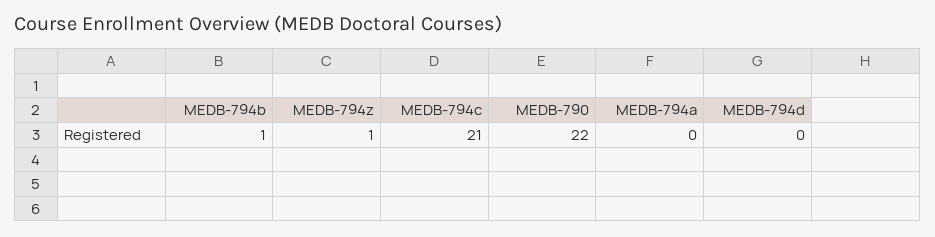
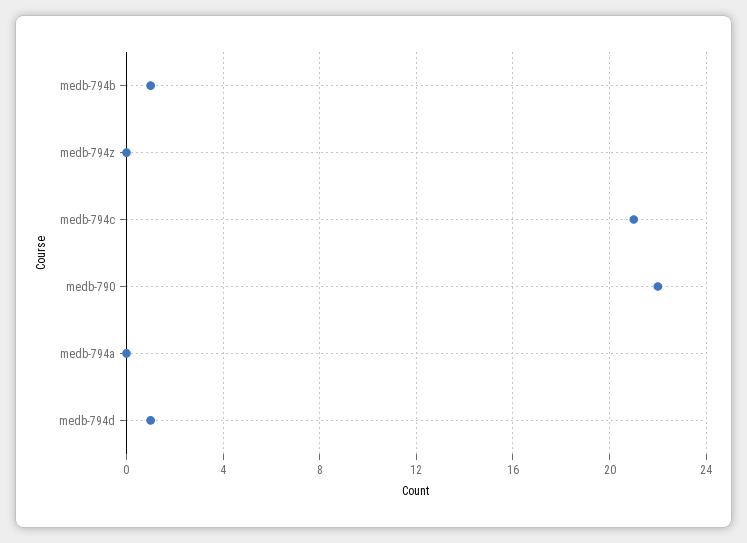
MEDB-794z: 1 -> 0
MEDB-794d: 0 -> 1

